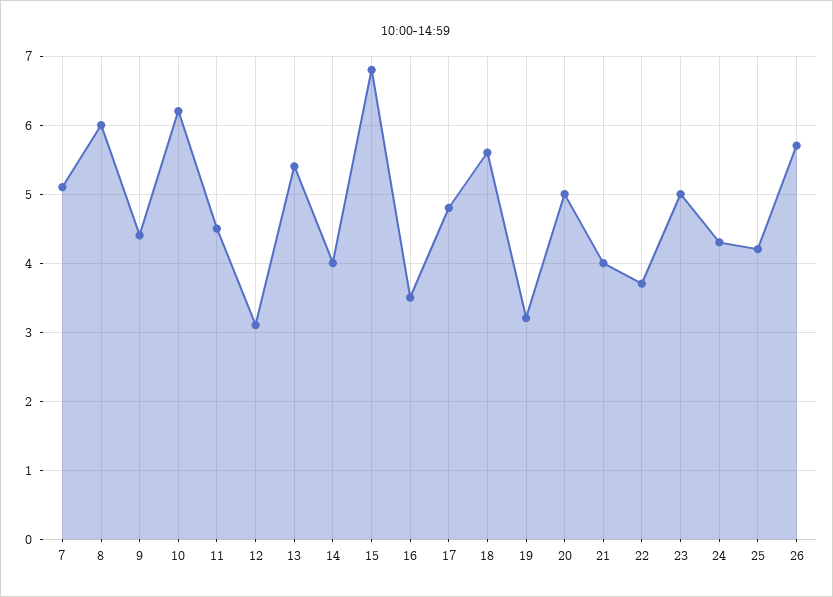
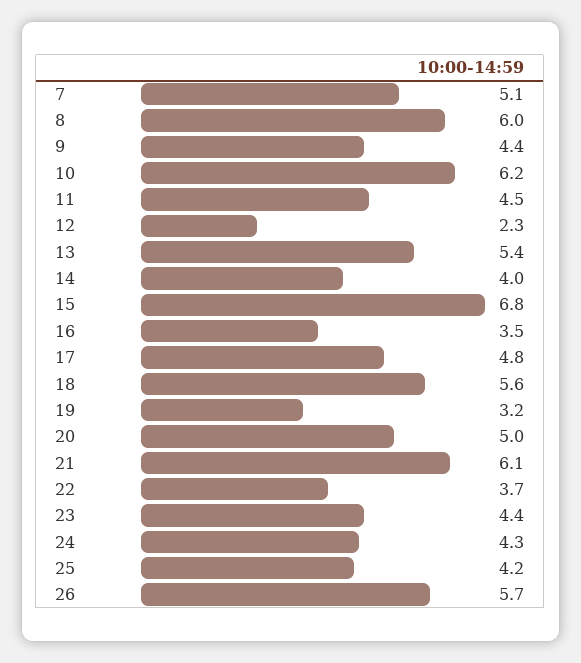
12: 3.1 -> 2.3
21: 4 -> 6.1
23: 5 -> 4.4

